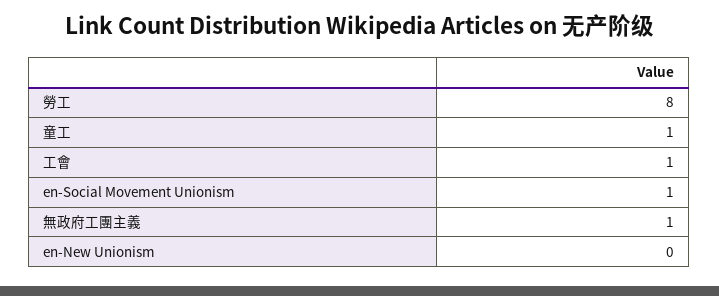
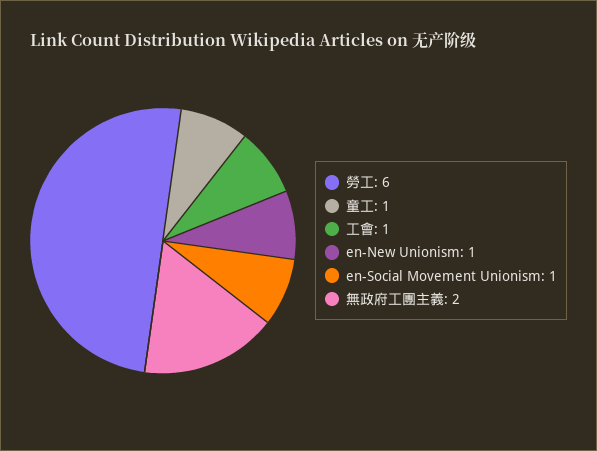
勞工: 8 -> 6
無政府工團主義: 1 -> 2
en-New Unionism: 0 -> 1

